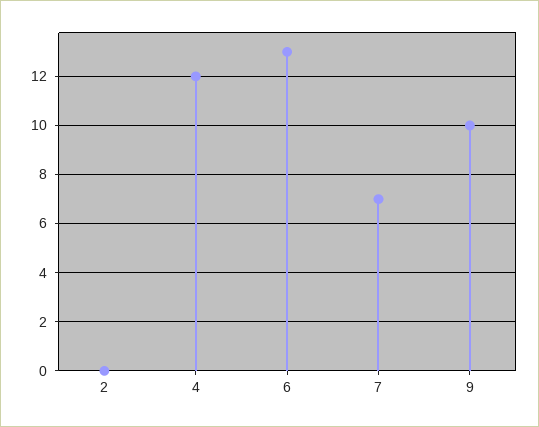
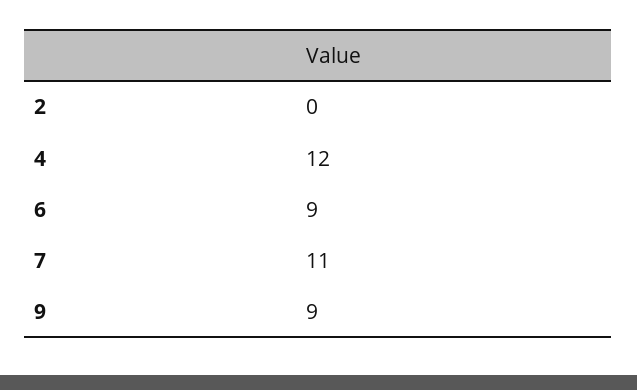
6: 13 -> 9
7: 7 -> 11
9: 10 -> 9

